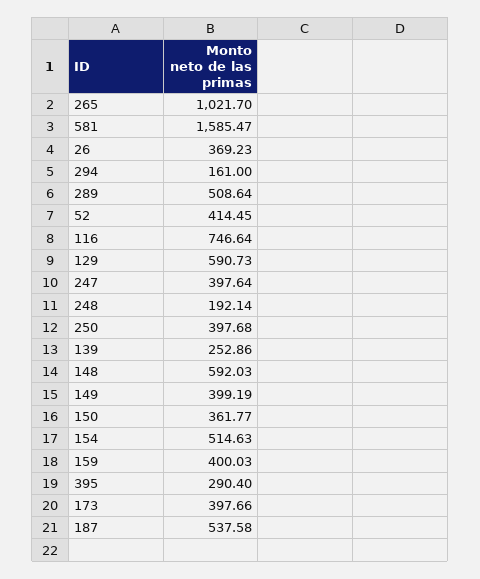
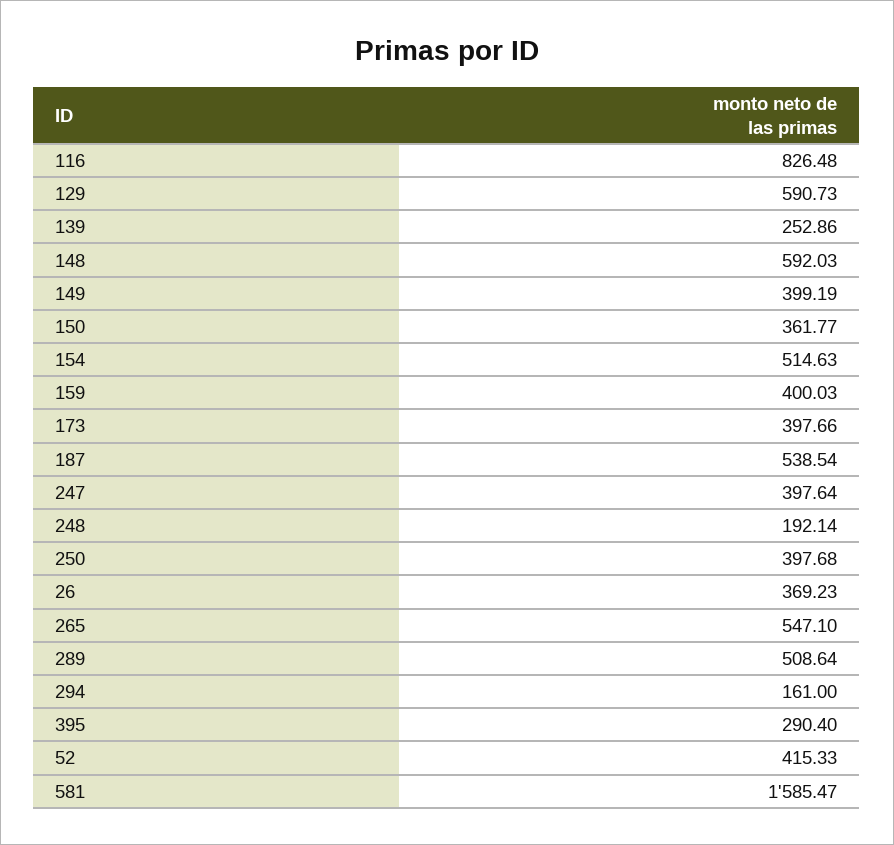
265: 1021.7 -> 547.1
52: 414.45 -> 415.33
116: 746.64 -> 826.48
187: 537.58 -> 538.54

